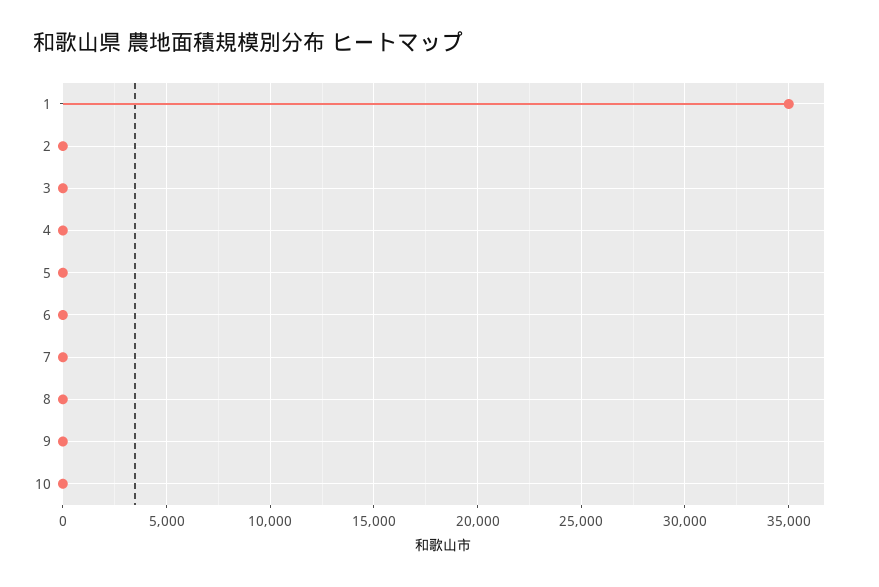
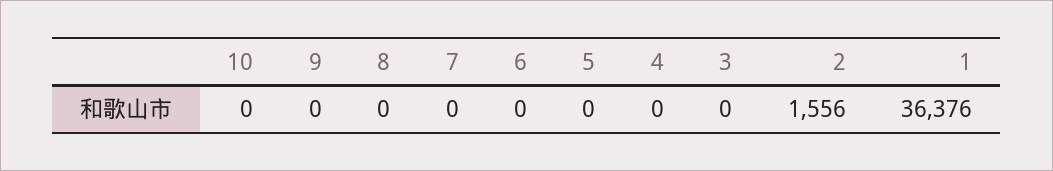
1: 35000 -> 36376
2: 0 -> 1556

